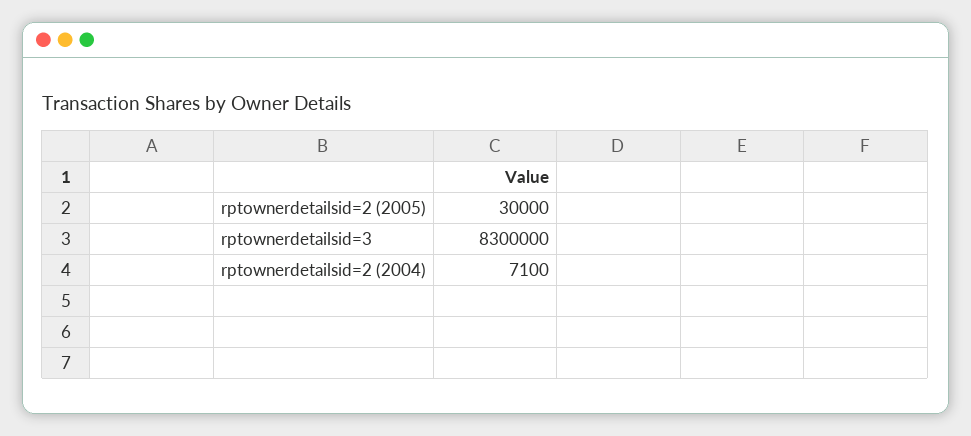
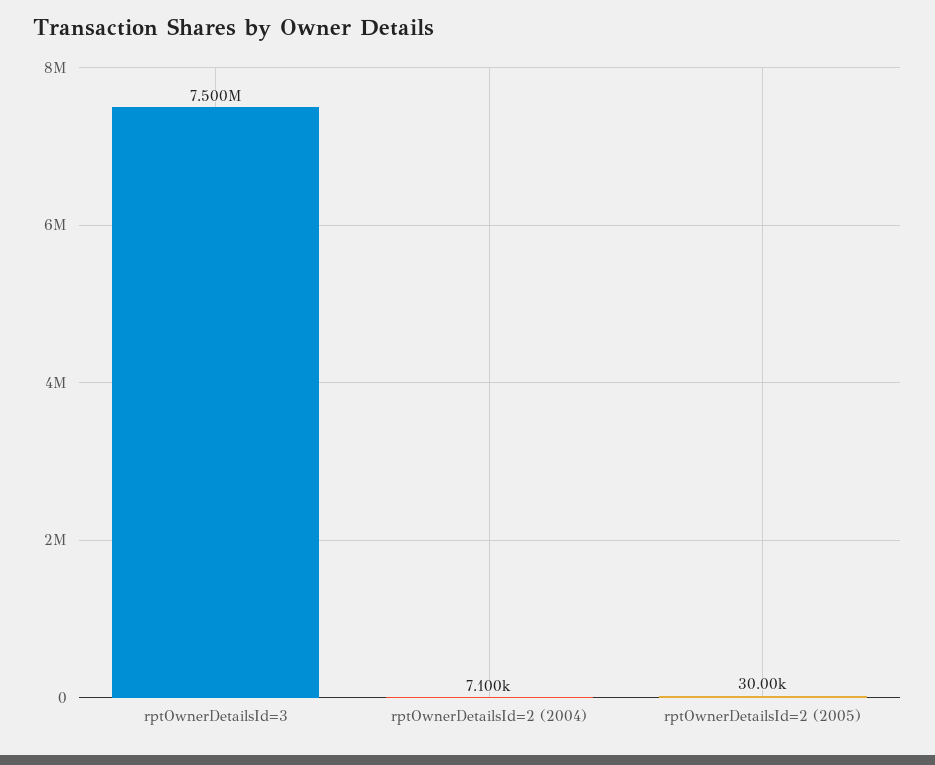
rptownerdetailsid=3: 8300000 -> 7500000

